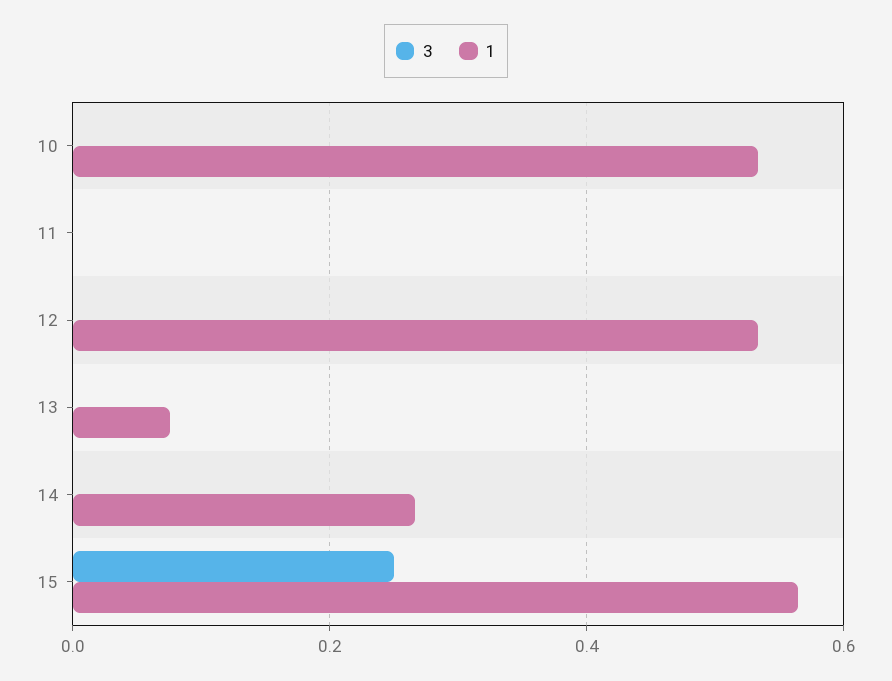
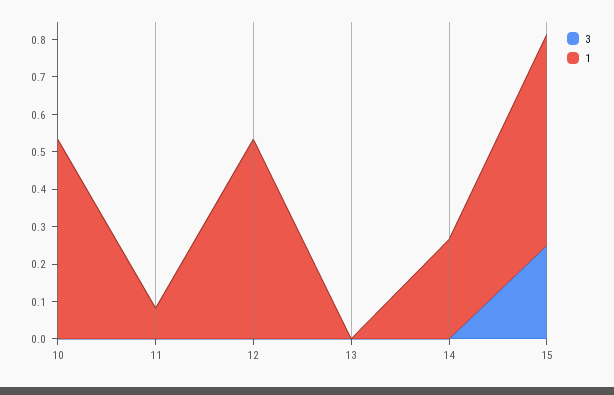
1, 11: 0 -> 0.075
1, 13: 0.08 -> 0

